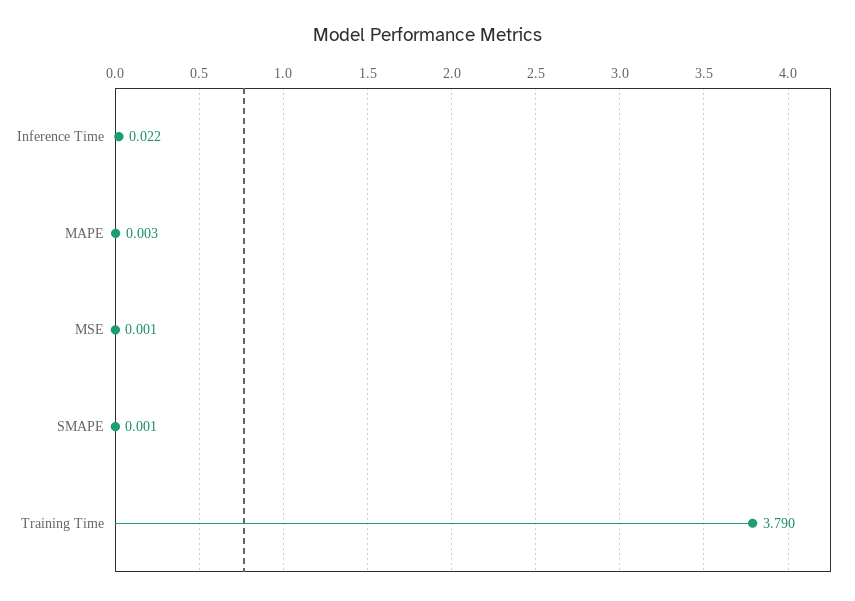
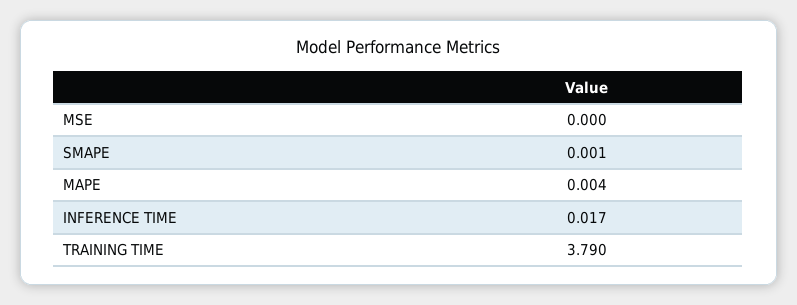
Inference Time: 0.022 -> 0.017
MAPE: 0.003 -> 0.004
MSE: 0.001 -> 0

